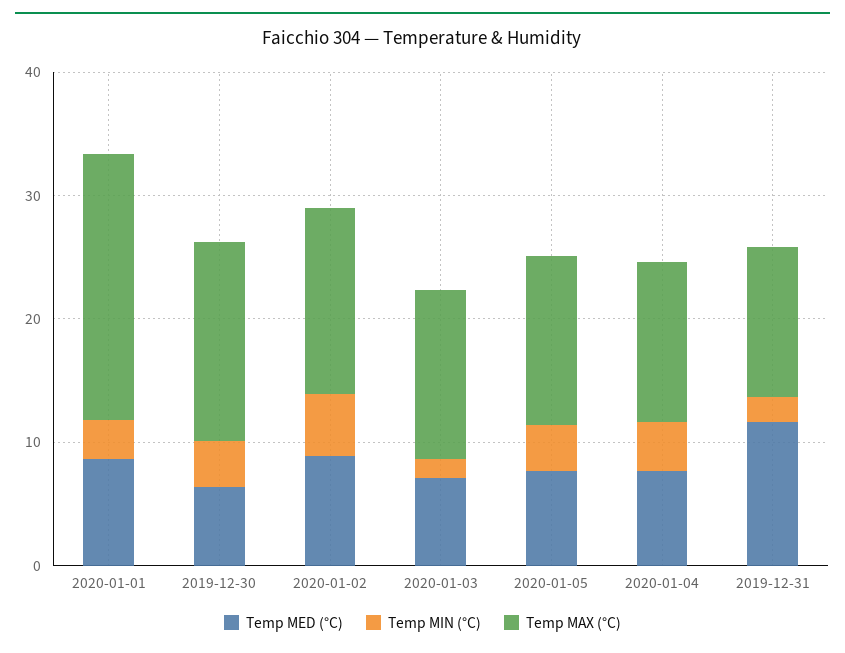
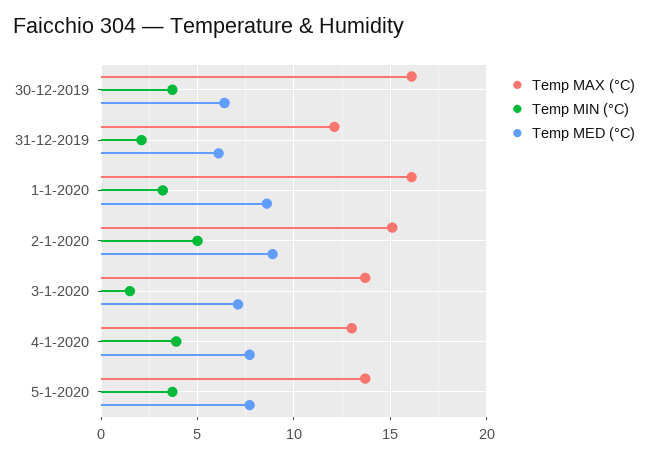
Temp MAX (°C), 2020-01-01: 22 -> 16
Temp MED (°C), 2019-12-31: 12 -> 6

